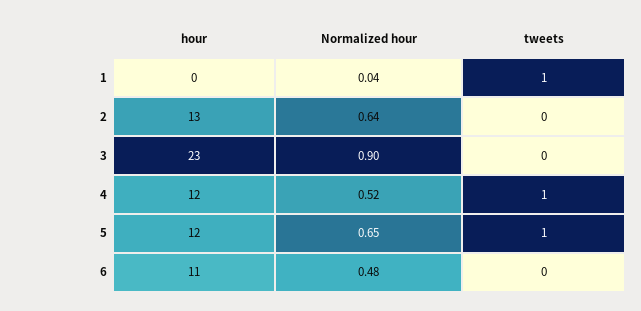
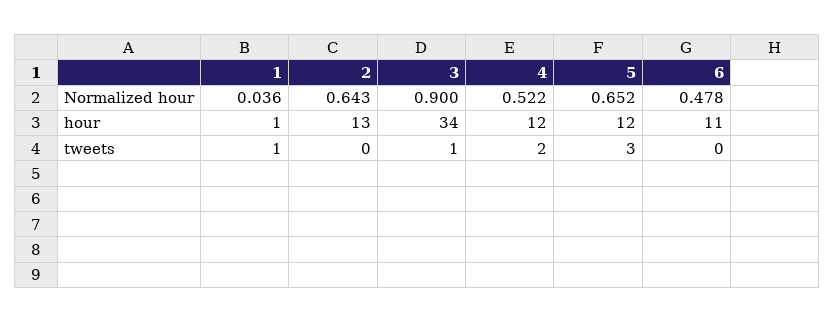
hour, 1: 0 -> 1
hour, 3: 23 -> 34
tweets, 3: 0 -> 1
tweets, 4: 1 -> 2
tweets, 5: 1 -> 3

